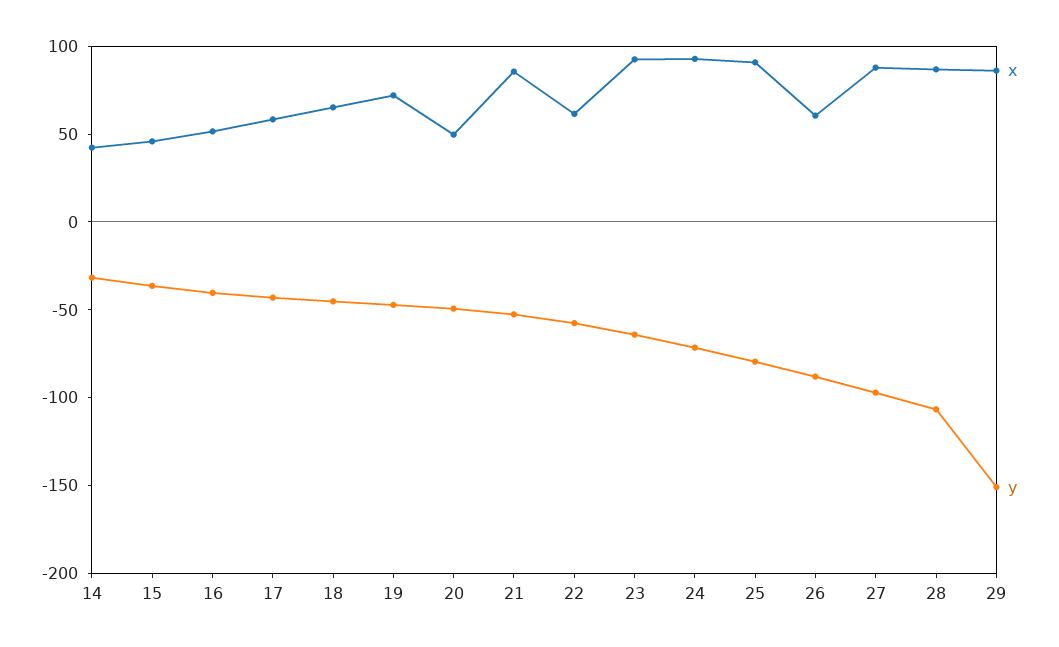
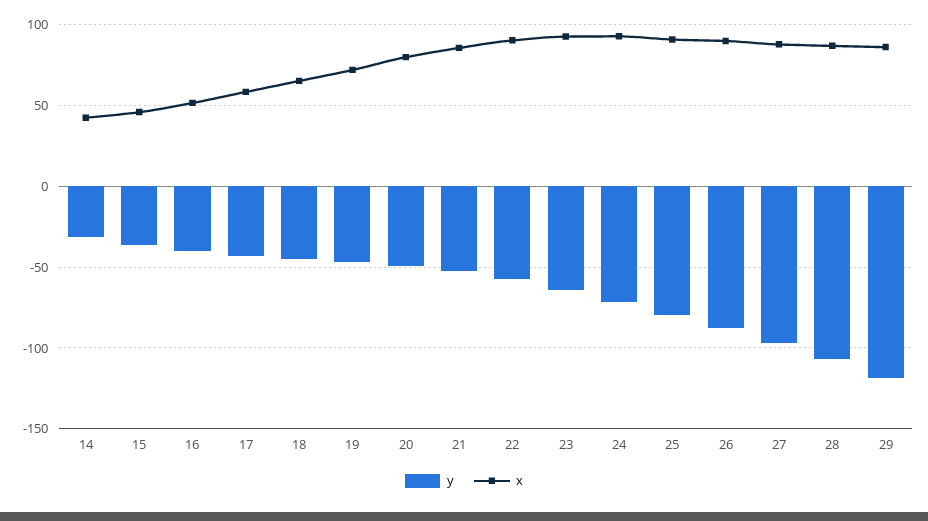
x, 20: 50 -> 80
x, 22: 60 -> 90
x, 26: 60 -> 90
y, 29: -150 -> -120

